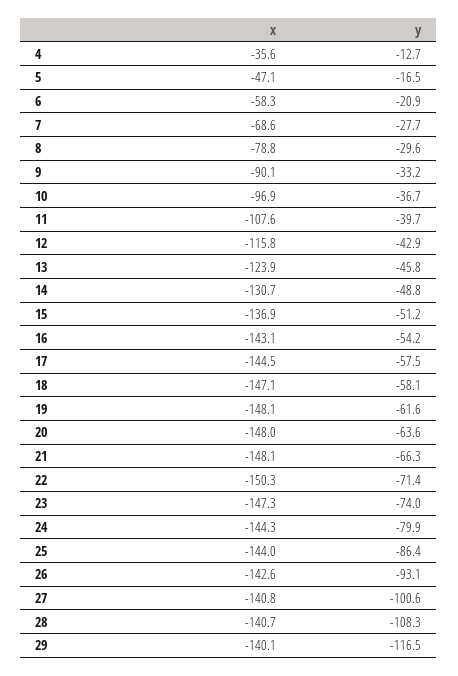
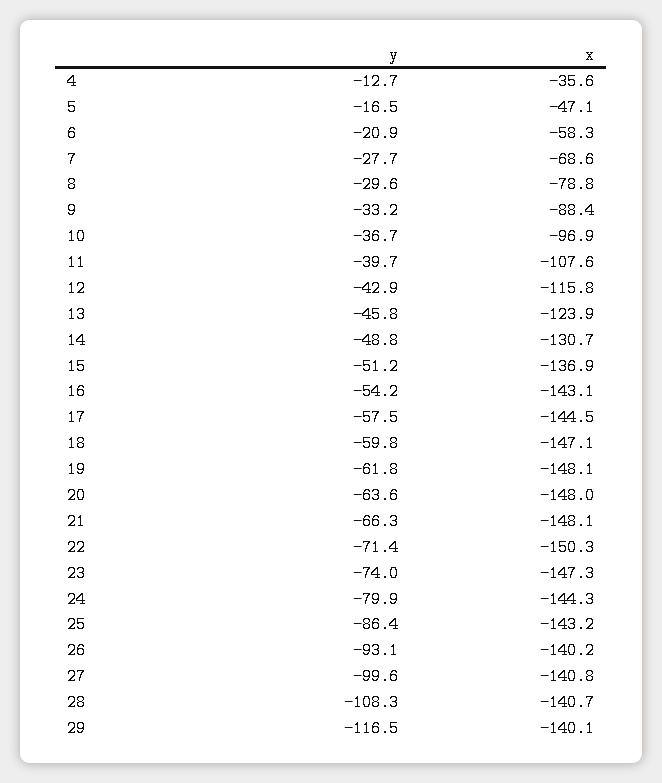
x, 9: -90.1 -> -88.4
y, 18: -58.1 -> -59.8
y, 19: -61.6 -> -61.8
x, 25: -144 -> -143.2
x, 26: -142.6 -> -140.2
y, 27: -100.6 -> -99.6

